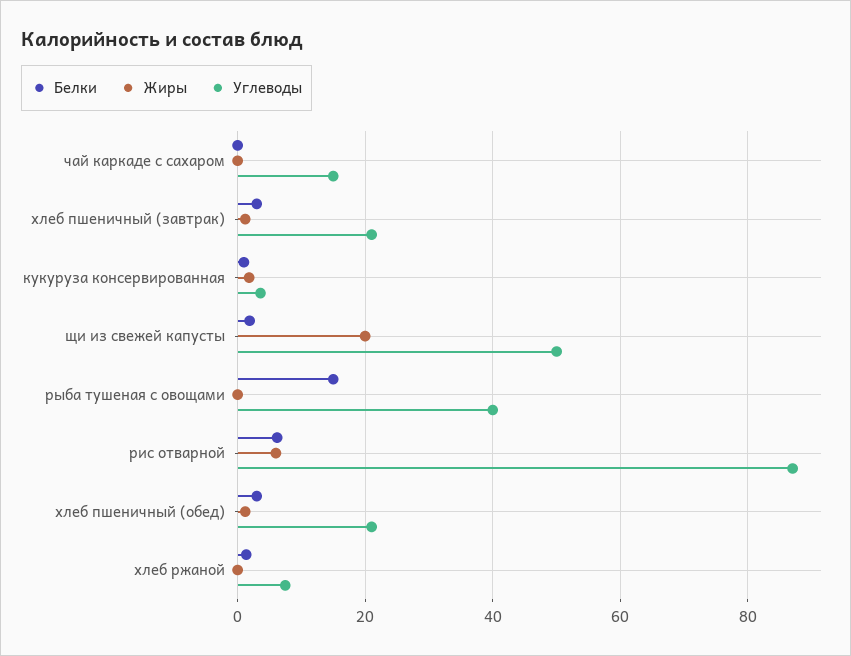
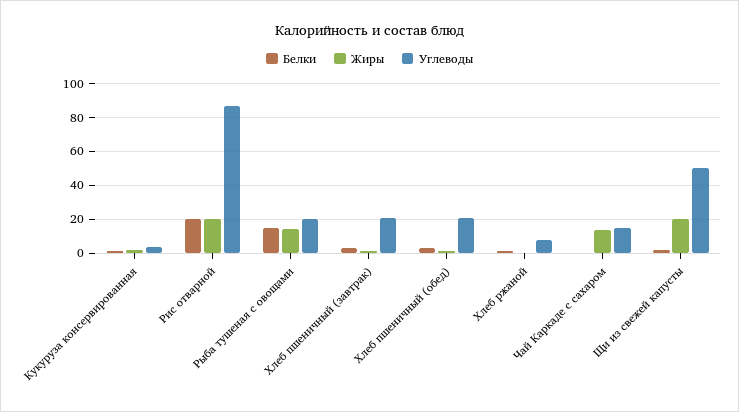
Жиры, чай каркаде с сахаром: 0 -> 15
Жиры, рыба тушеная с овощами: 0 -> 15
Углеводы, рыба тушеная с овощами: 40 -> 20
Белки, рис отварной: 6 -> 20
Жиры, рис отварной: 6 -> 20

